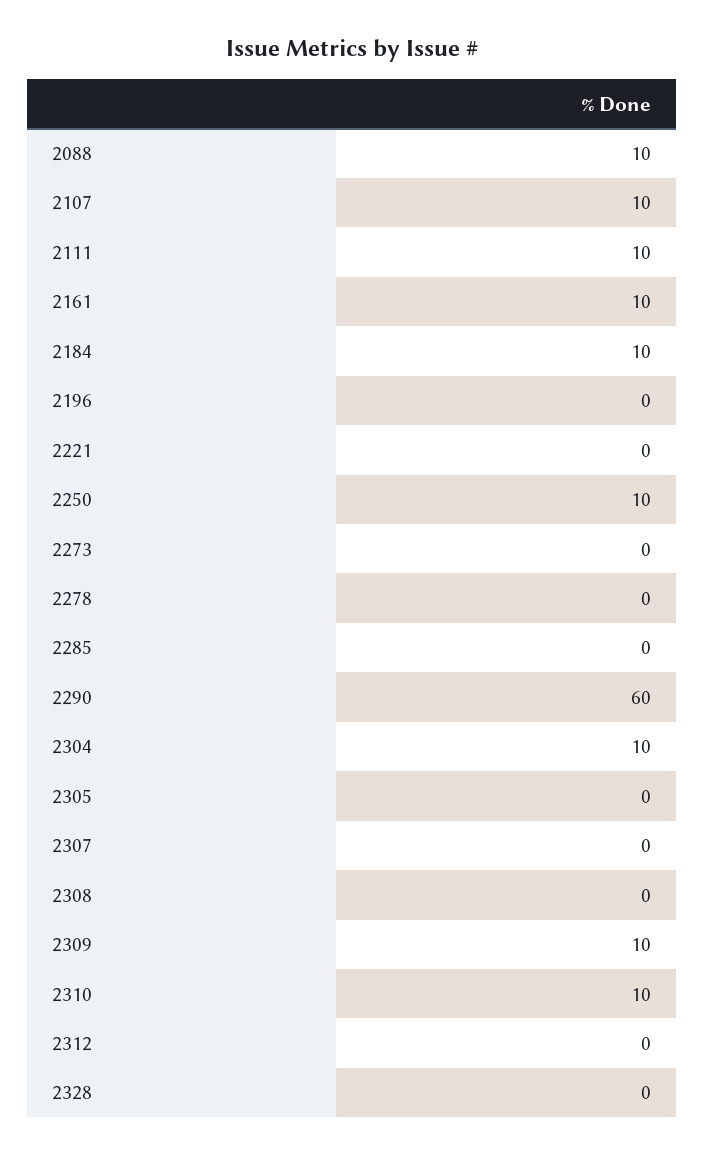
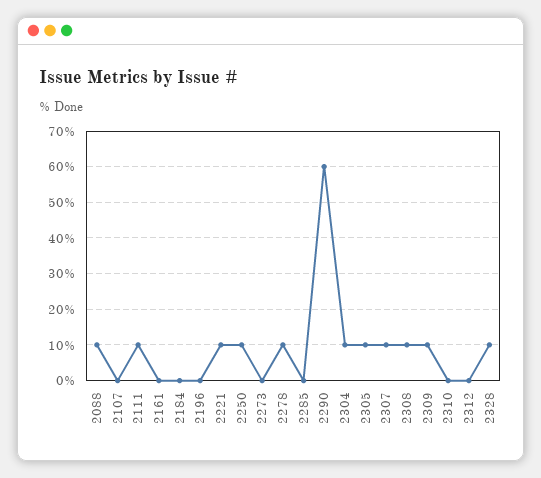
2107: 10 -> 0
2161: 10 -> 0
2184: 10 -> 0
2221: 0 -> 10
2278: 0 -> 10
2305: 0 -> 10
2307: 0 -> 10
2308: 0 -> 10
2310: 10 -> 0
2328: 0 -> 10

